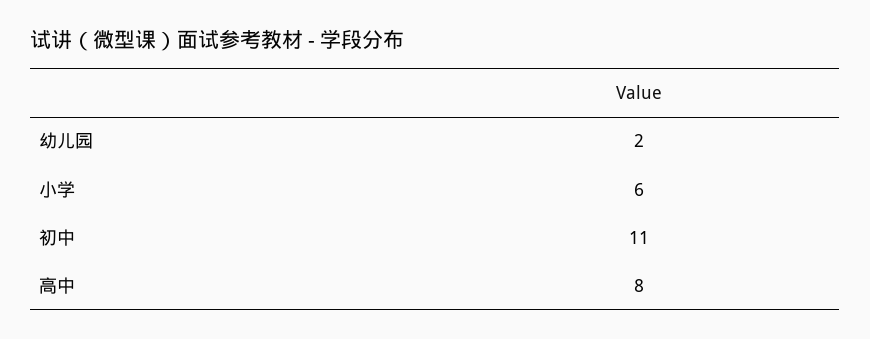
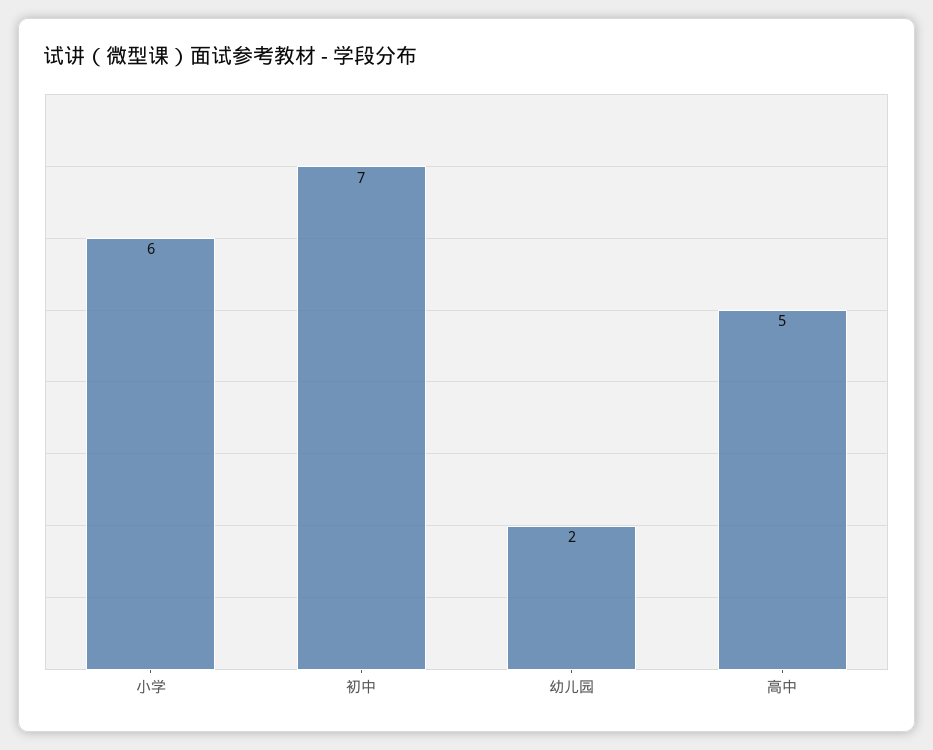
初中: 11 -> 7
高中: 8 -> 5

